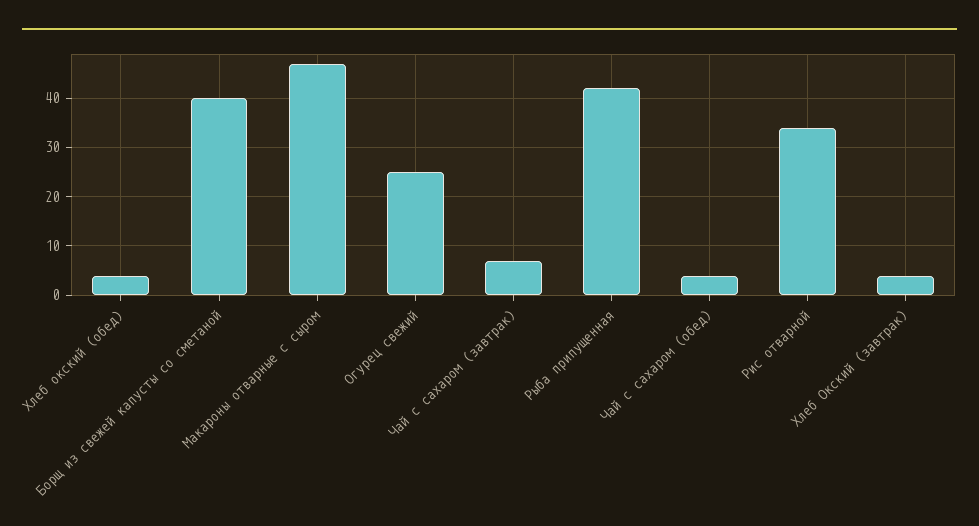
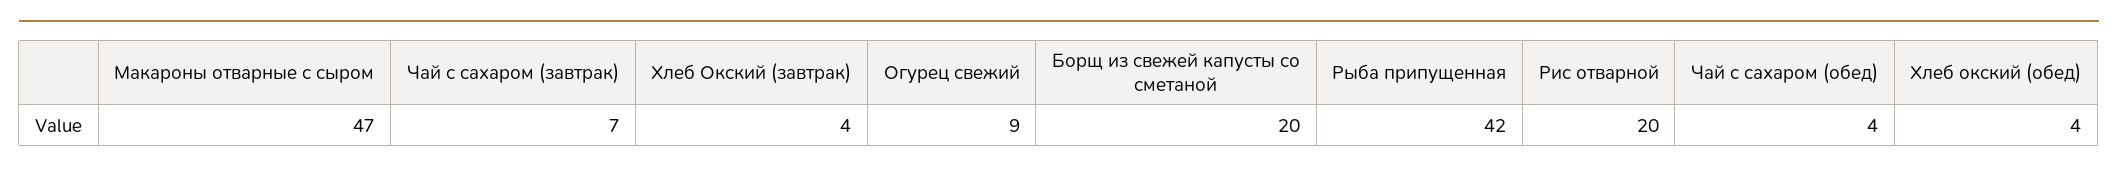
Борщ из свежей капусты со сметаной: 40 -> 20
Огурец свежий: 25 -> 9
Рис отварной: 35 -> 20

